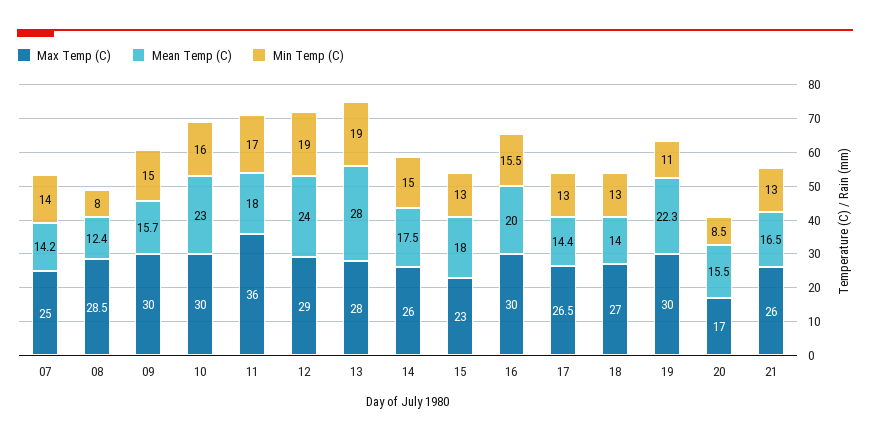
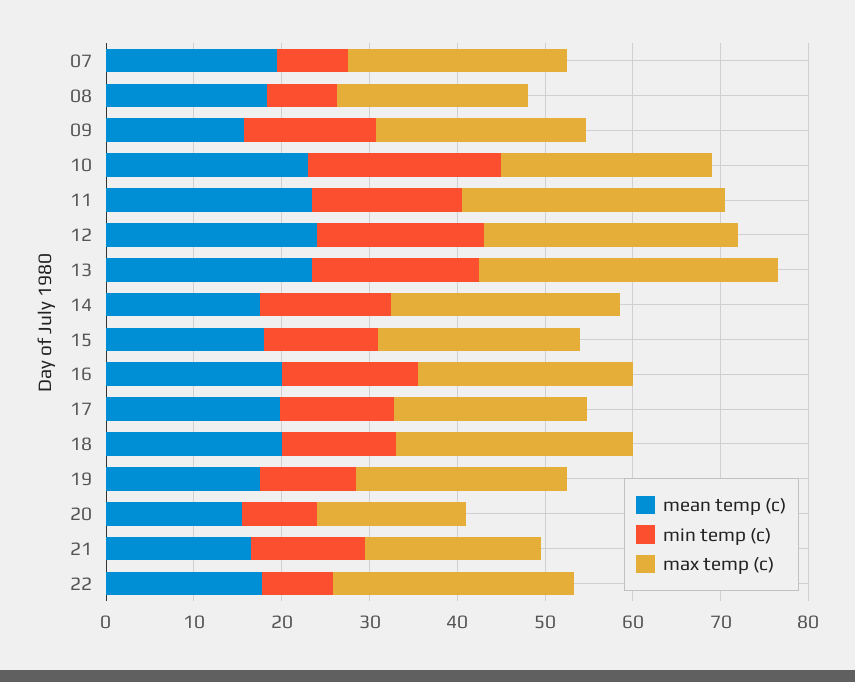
Mean Temp (C), 07: 14.2 -> 20
Min Temp (C), 07: 14 -> 8
Max Temp (C), 08: 28.5 -> 22
Mean Temp (C), 08: 12.4 -> 18
Max Temp (C), 09: 30 -> 24
Max Temp (C), 10: 30 -> 24
Min Temp (C), 10: 16 -> 22
Max Temp (C), 11: 36 -> 30
Mean Temp (C), 11: 18 -> 24
Max Temp (C), 13: 28 -> 34
Mean Temp (C), 13: 28 -> 24
Max Temp (C), 16: 30 -> 24
Max Temp (C), 17: 26.5 -> 22
Mean Temp (C), 17: 14.4 -> 20
Mean Temp (C), 18: 14 -> 20
Max Temp (C), 19: 30 -> 24
Mean Temp (C), 19: 22.3 -> 18
Max Temp (C), 21: 26 -> 20
Mean Temp (C), 22: none -> 18
Min Temp (C), 22: none -> 8
Max Temp (C), 22: none -> 28

